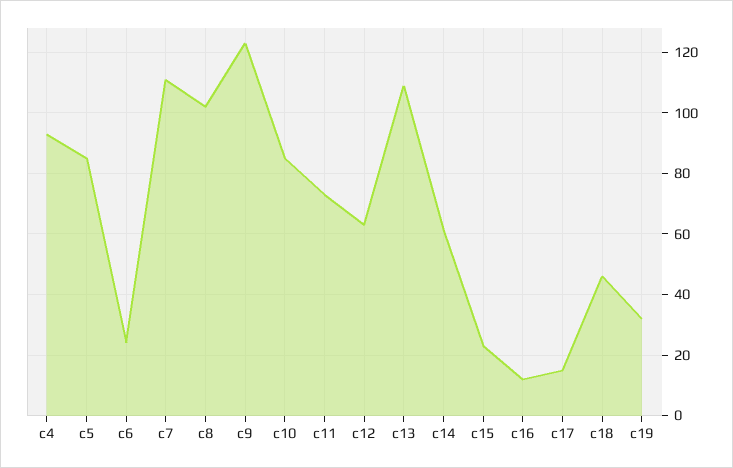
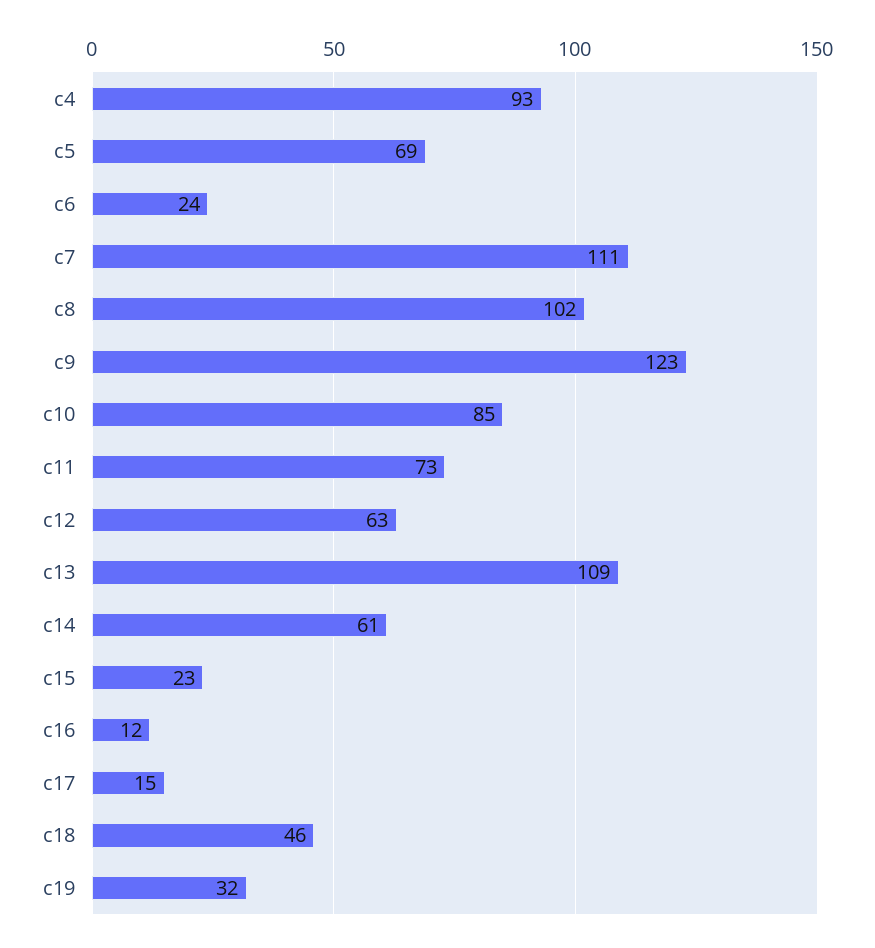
c5: 85 -> 69

